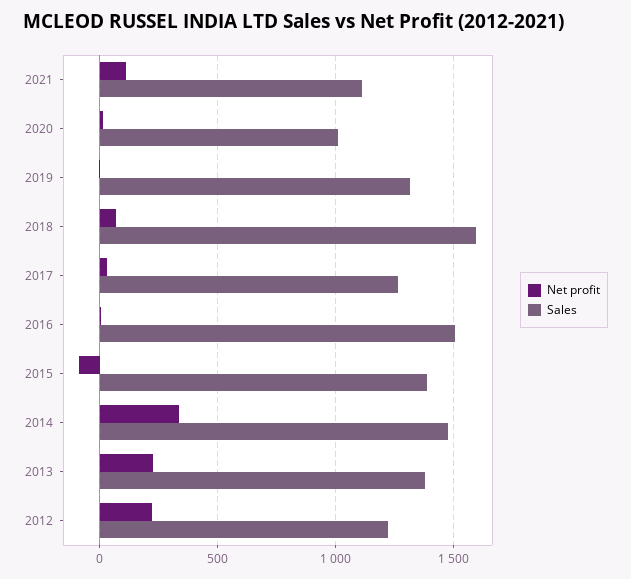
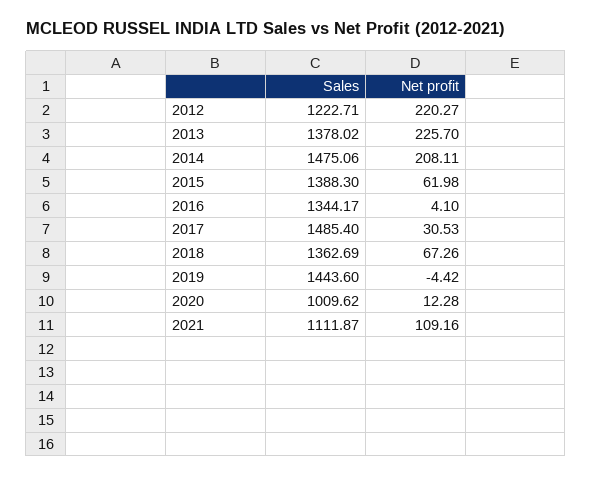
Sales, 2019: 1300 -> 1443.6
Sales, 2018: 1600 -> 1362.69
Sales, 2017: 1250 -> 1485.4
Sales, 2016: 1500 -> 1344.17
Net profit, 2015: -100 -> 61.98
Net profit, 2014: 350 -> 208.11

